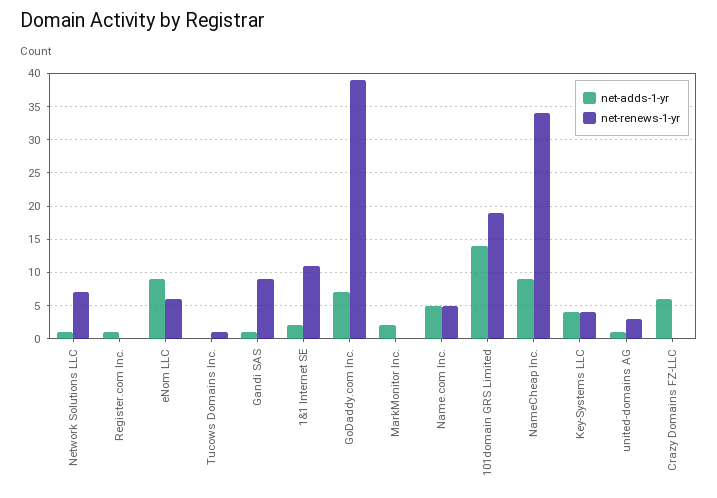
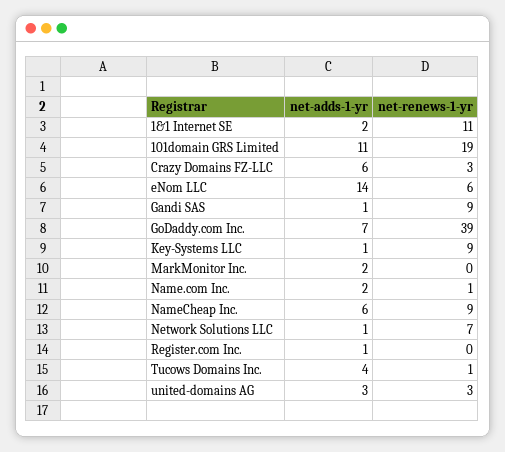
net-adds-1-yr, eNom LLC: 9 -> 14
net-adds-1-yr, Tucows Domains Inc.: 0 -> 4
net-adds-1-yr, Name.com Inc.: 5 -> 2
net-renews-1-yr, Name.com Inc.: 5 -> 1
net-adds-1-yr, 101domain GRS Limited: 14 -> 11
net-adds-1-yr, NameCheap Inc.: 9 -> 6
net-renews-1-yr, NameCheap Inc.: 34 -> 9
net-adds-1-yr, Key-Systems LLC: 4 -> 1
net-renews-1-yr, Key-Systems LLC: 4 -> 9
net-adds-1-yr, united-domains AG: 1 -> 3
net-renews-1-yr, Crazy Domains FZ-LLC: 0 -> 3

